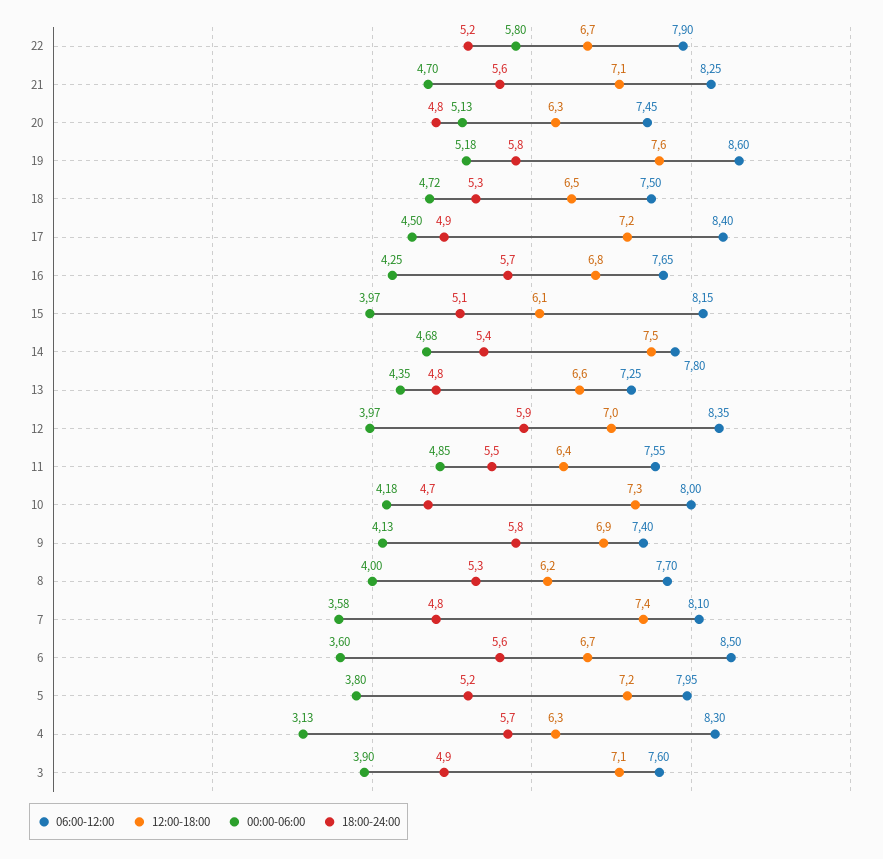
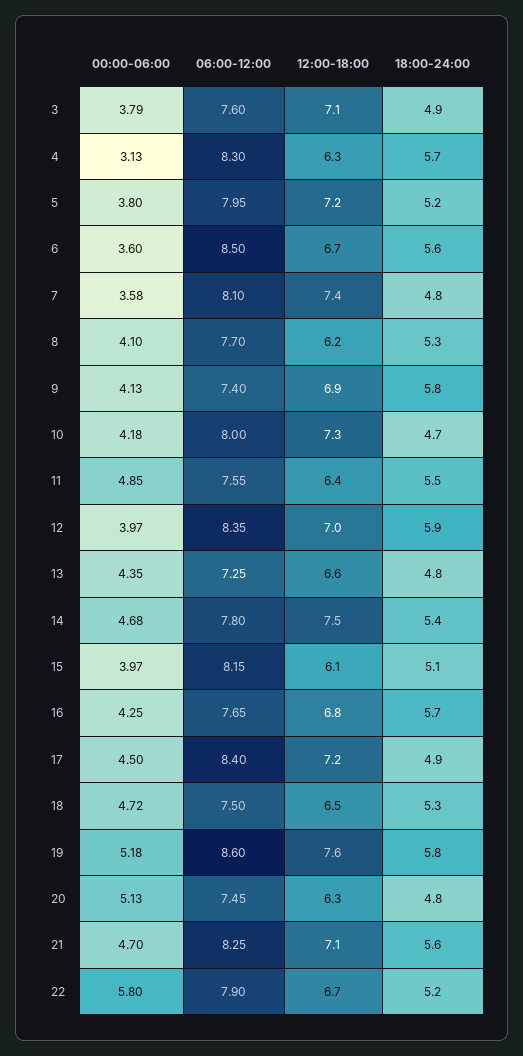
00:00-06:00, 8: 4 -> 4.1
00:00-06:00, 3: 3.9 -> 3.79

